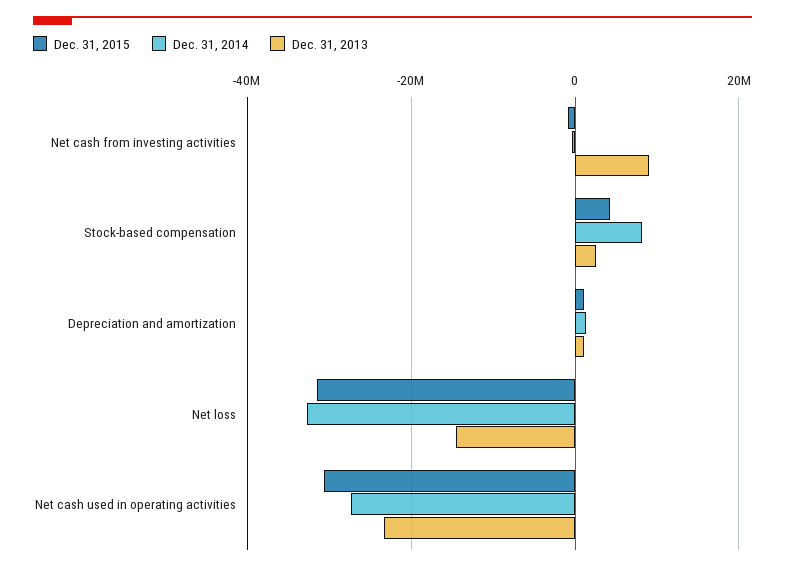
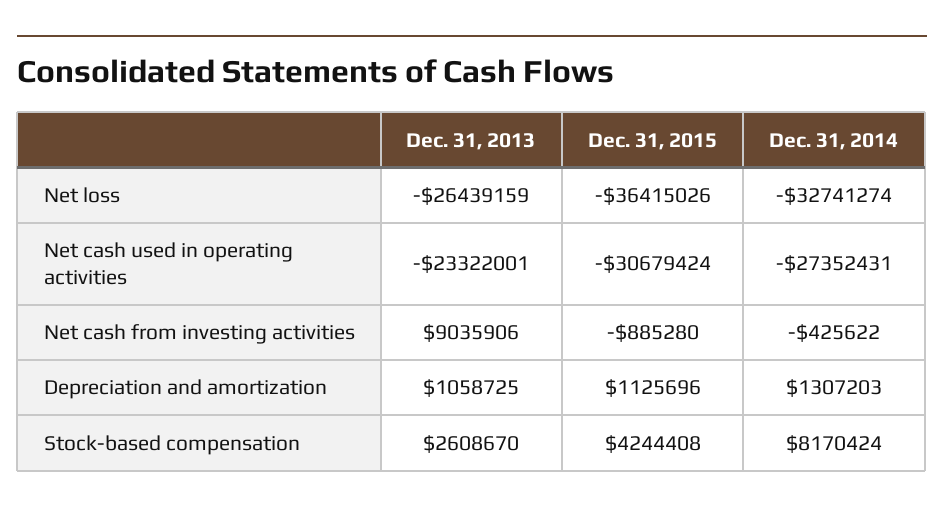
Dec. 31, 2015, Net loss: -32000000 -> -36415026
Dec. 31, 2013, Net loss: -14000000 -> -26439159

